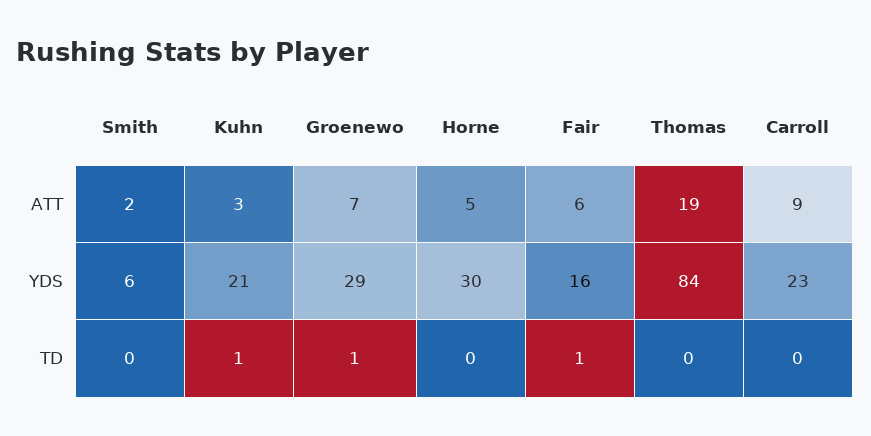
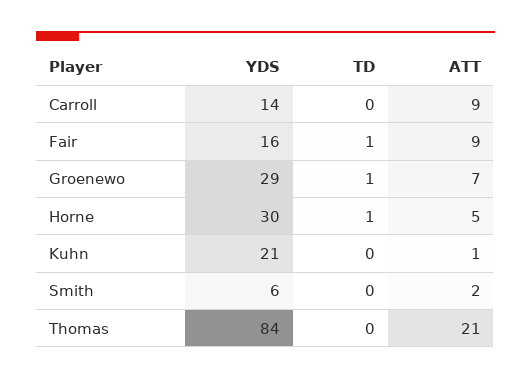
Kuhn, ATT: 3 -> 1
Fair, ATT: 6 -> 9
Thomas, ATT: 19 -> 21
Carroll, YDS: 23 -> 14
Kuhn, TD: 1 -> 0
Horne, TD: 0 -> 1

